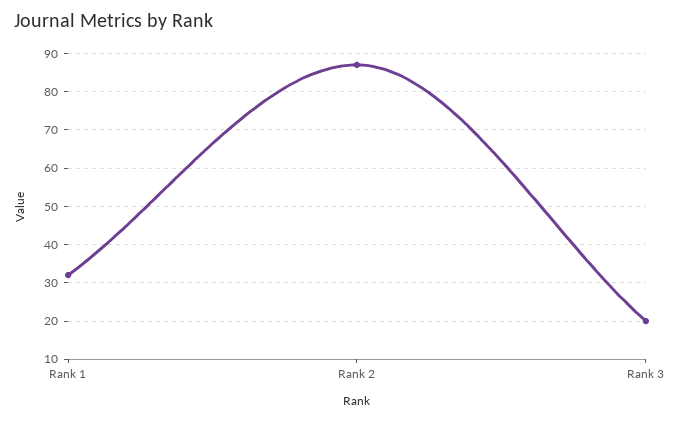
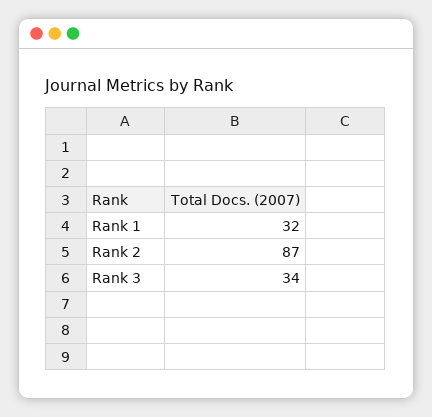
Rank 3: 20 -> 34

